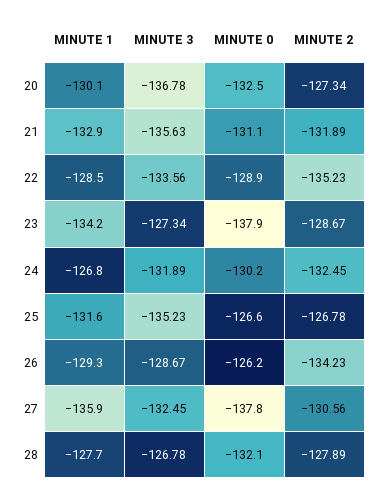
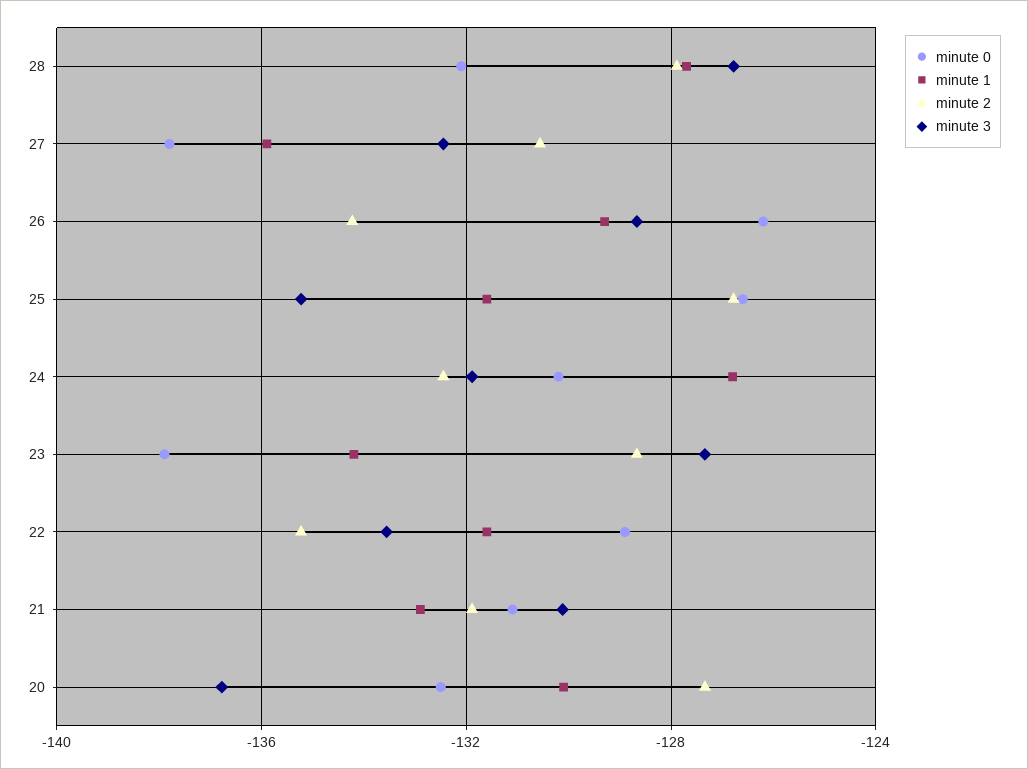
MINUTE 3, 21: -135.63 -> -130
MINUTE 1, 22: -128.5 -> -131.5

